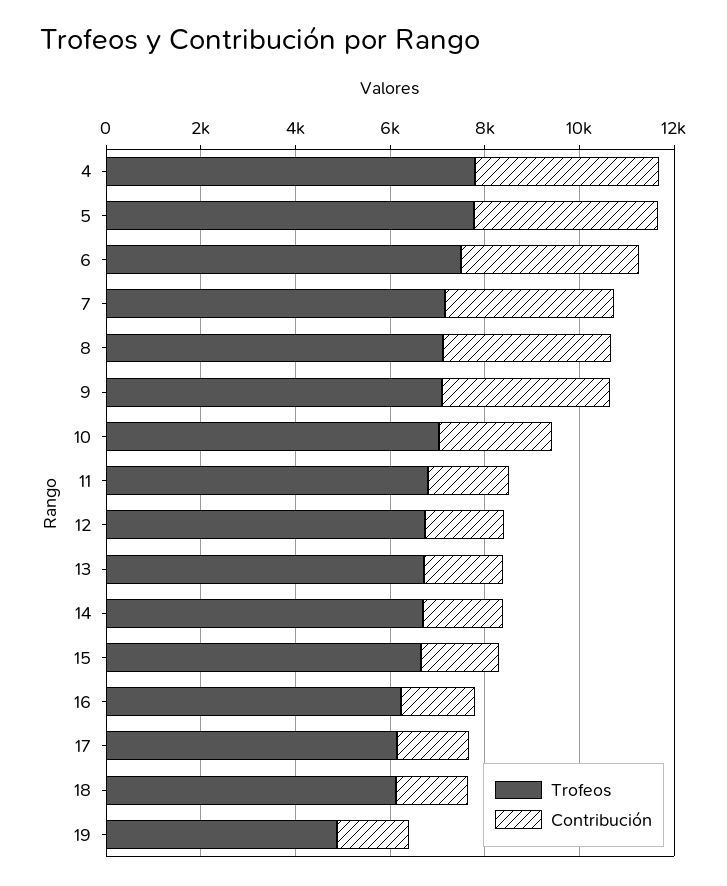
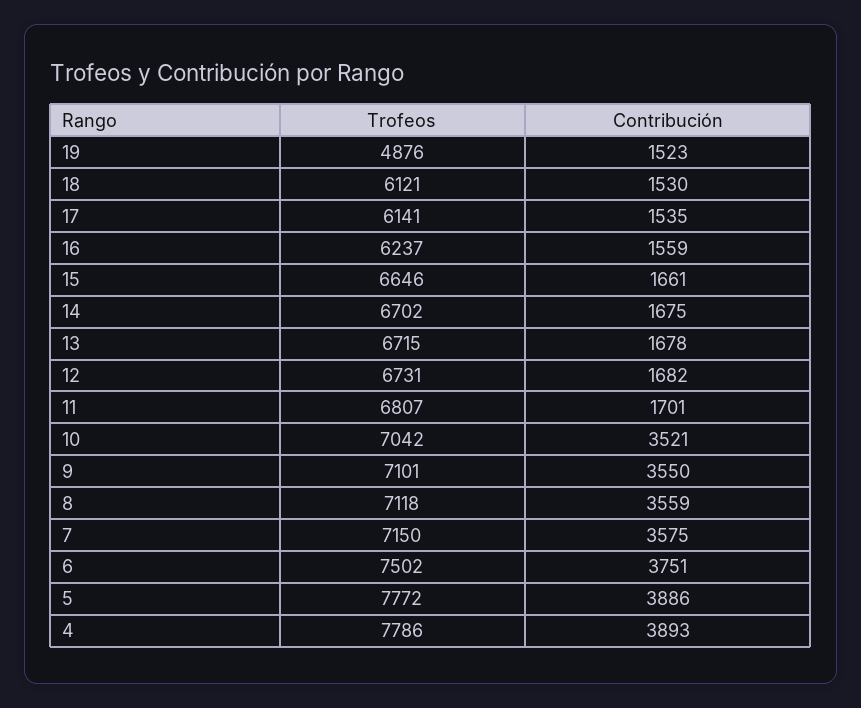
Contribución, 10: 2500 -> 3521

